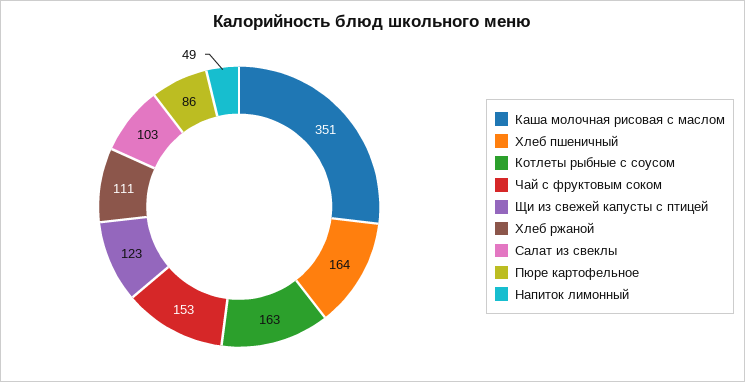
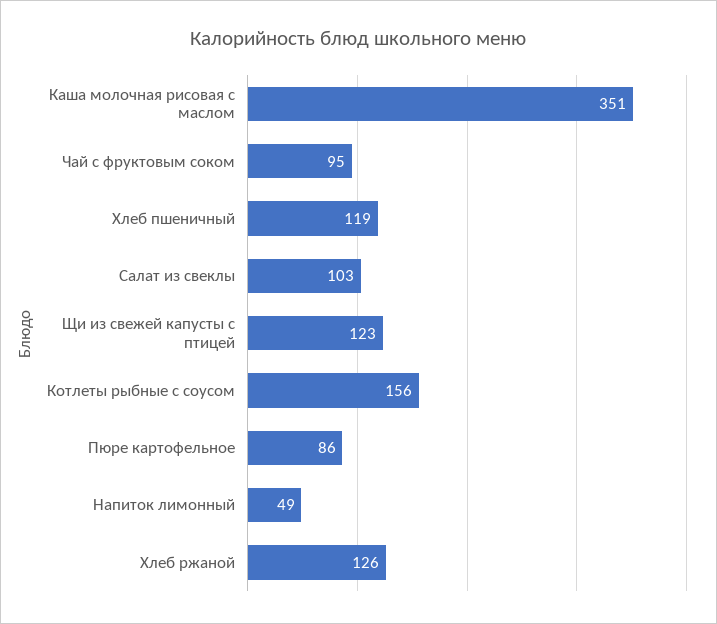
Хлеб пшеничный: 164 -> 119
Котлеты рыбные с соусом: 163 -> 156
Чай с фруктовым соком: 153 -> 95
Хлеб ржаной: 111 -> 126

